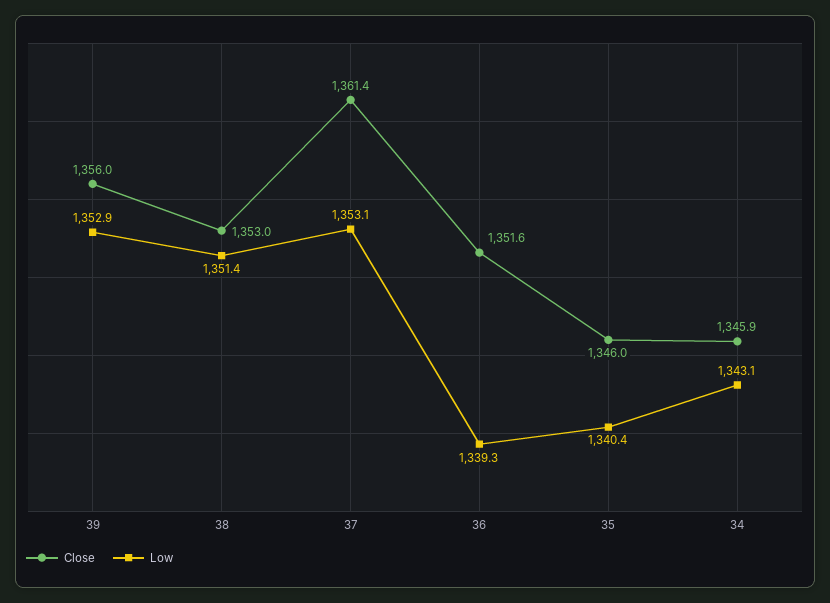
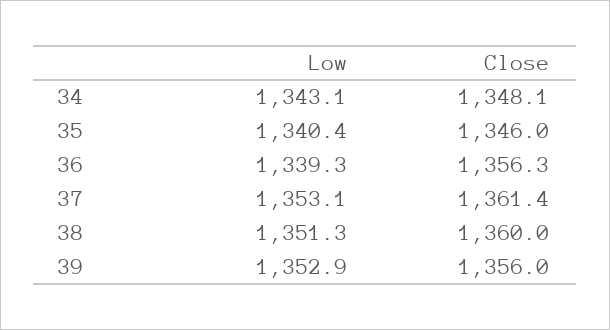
Close, 38: 1353 -> 1360
Low, 38: 1351.4 -> 1351.3
Close, 36: 1351.6 -> 1356.3
Close, 34: 1345.9 -> 1348.1

